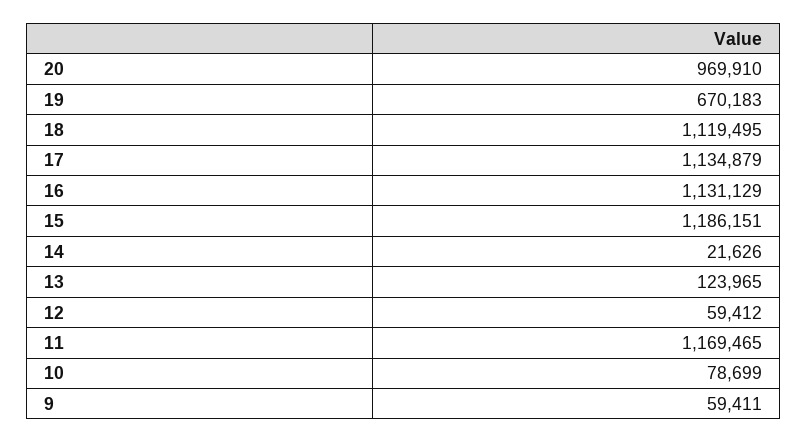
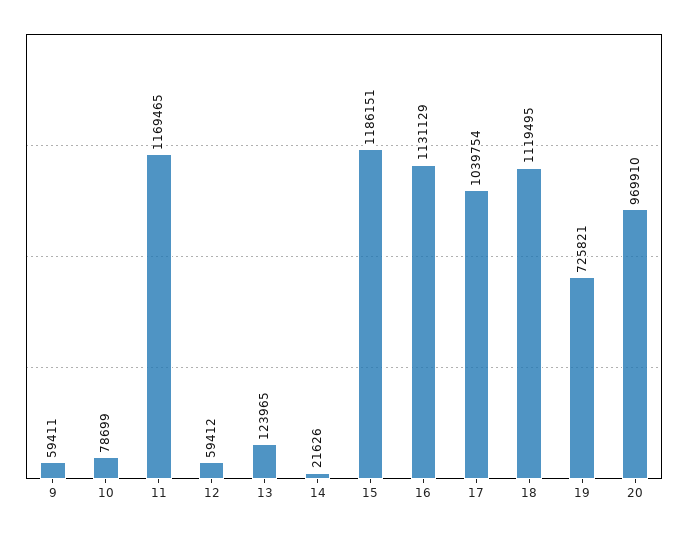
19: 670183 -> 725821
17: 1134879 -> 1039754

